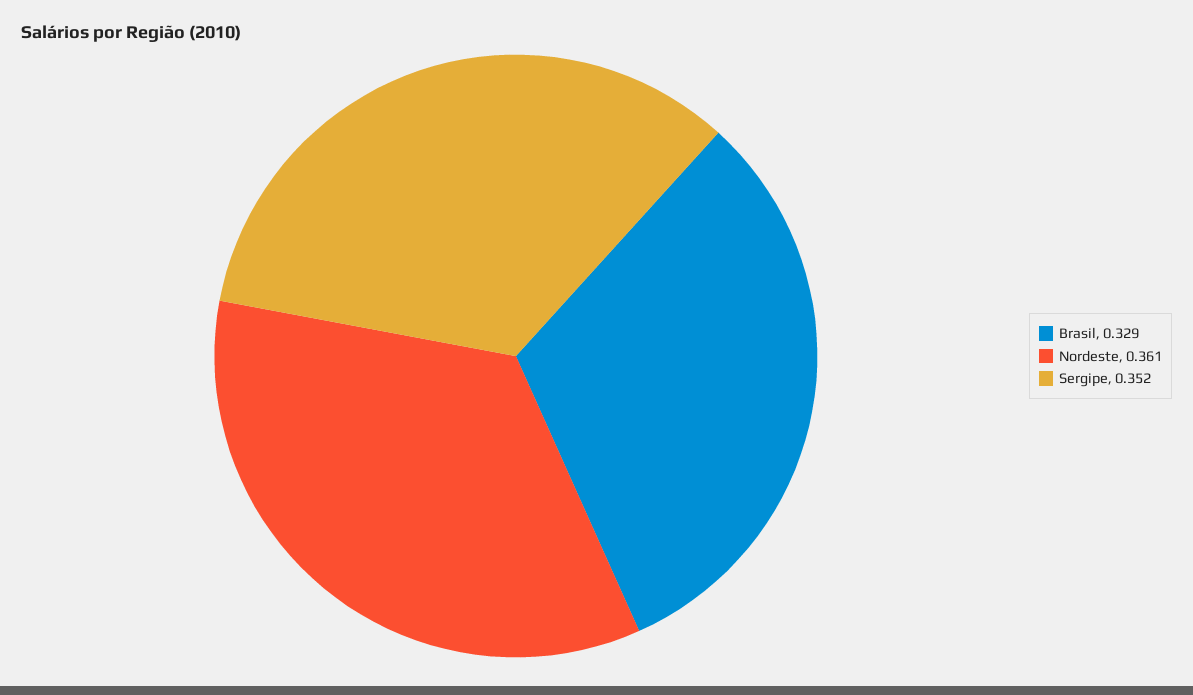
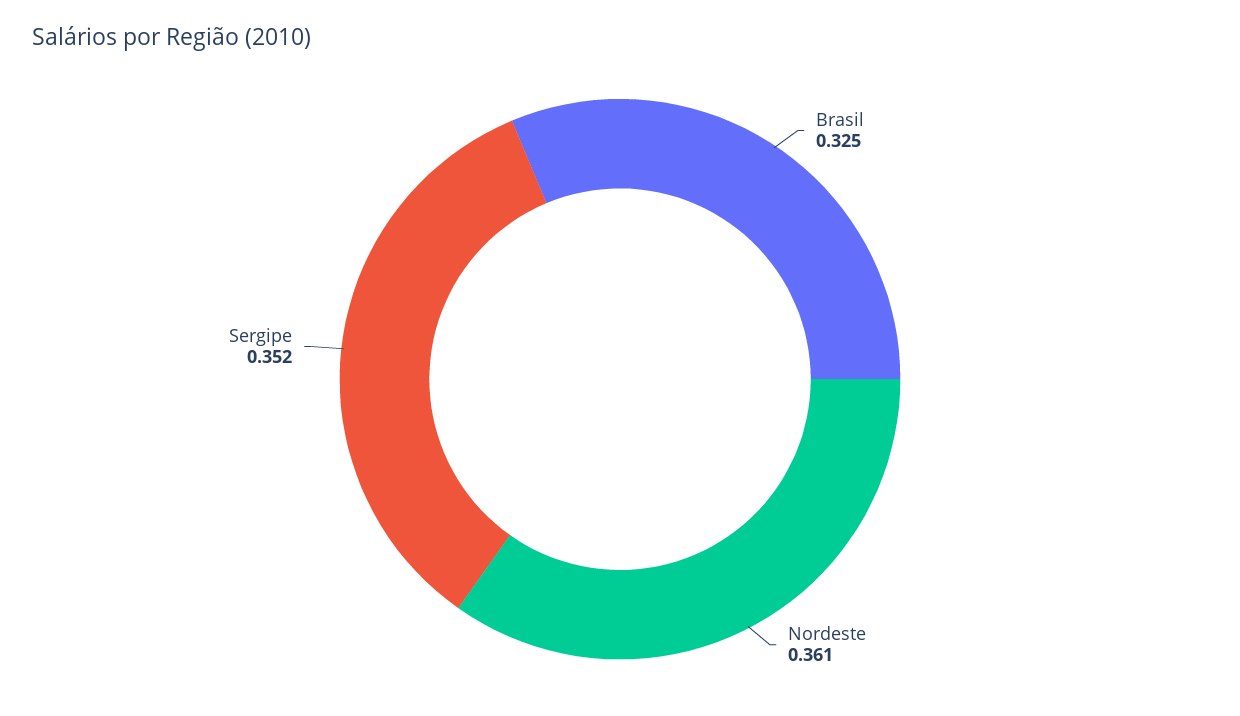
Brasil: 0.329 -> 0.325

